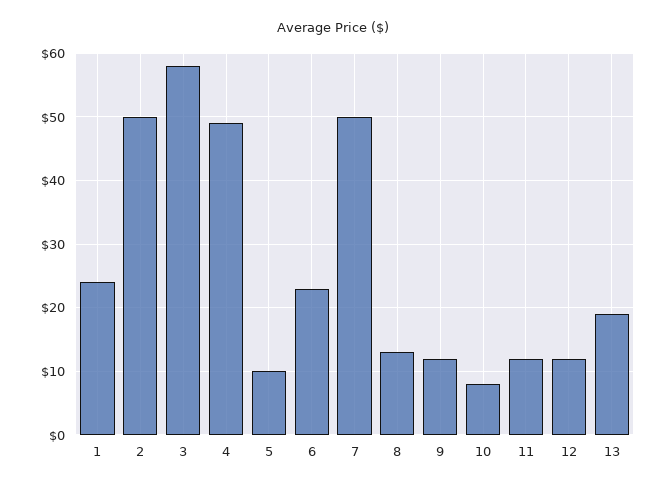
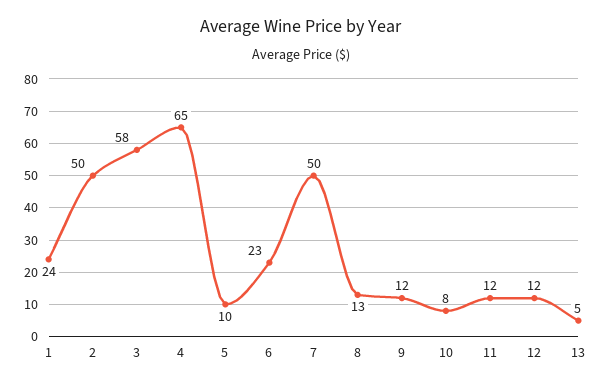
4: 49 -> 65
13: 19 -> 5

